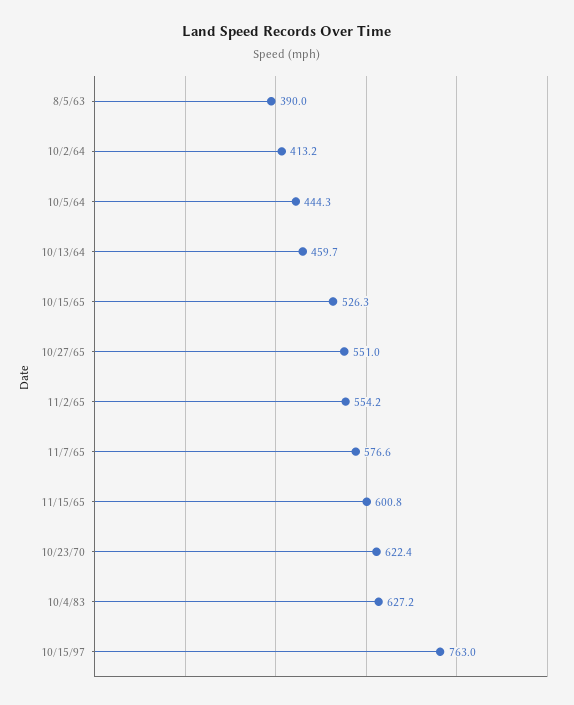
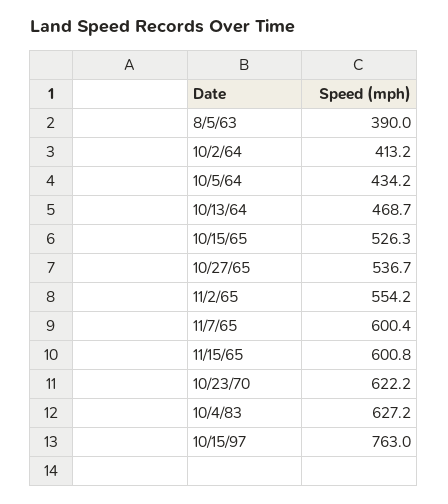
10/5/64: 444.3 -> 434.2
10/13/64: 459.7 -> 468.7
10/27/65: 551 -> 536.7
11/7/65: 576.6 -> 600.4
10/23/70: 622.4 -> 622.2

